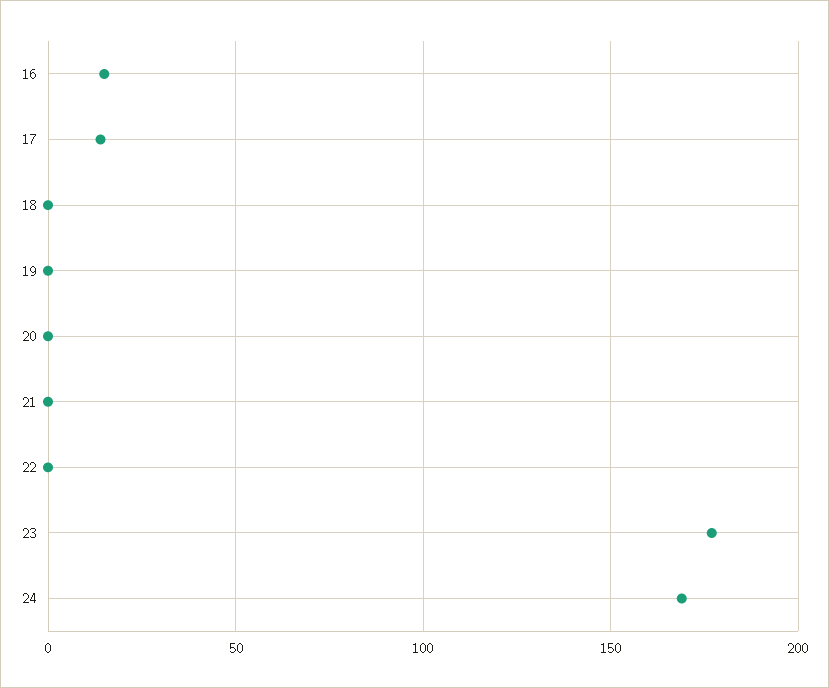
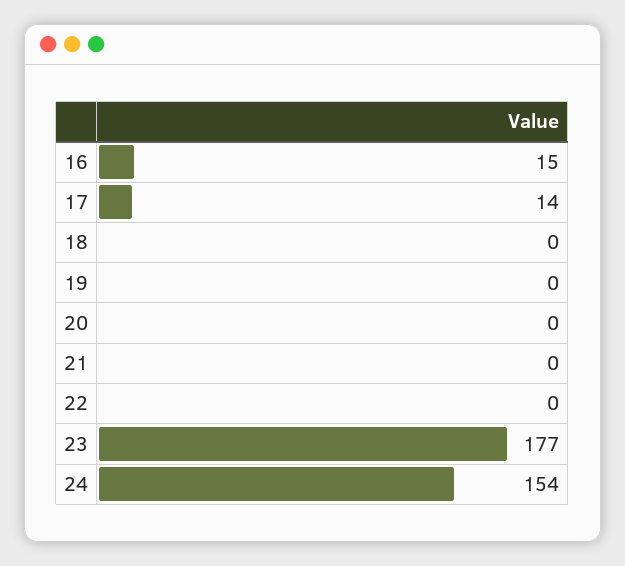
24: 170 -> 154

